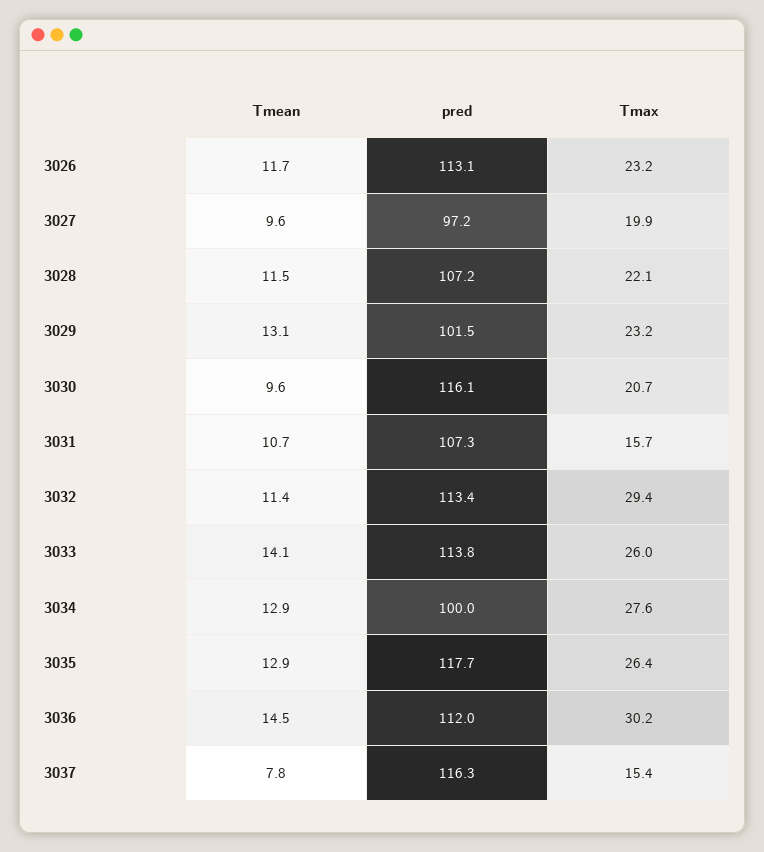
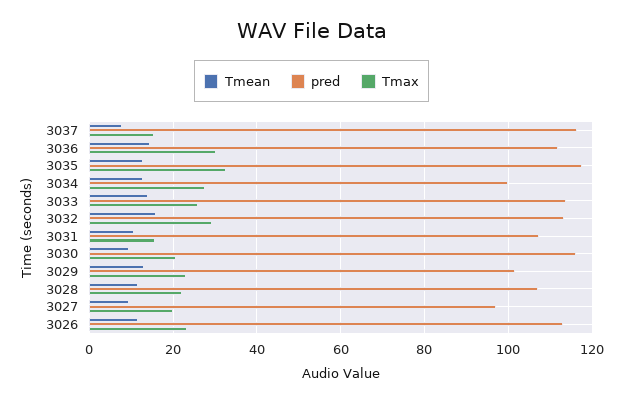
Tmean, 3032: 11.4 -> 16
Tmax, 3035: 26.4 -> 32

